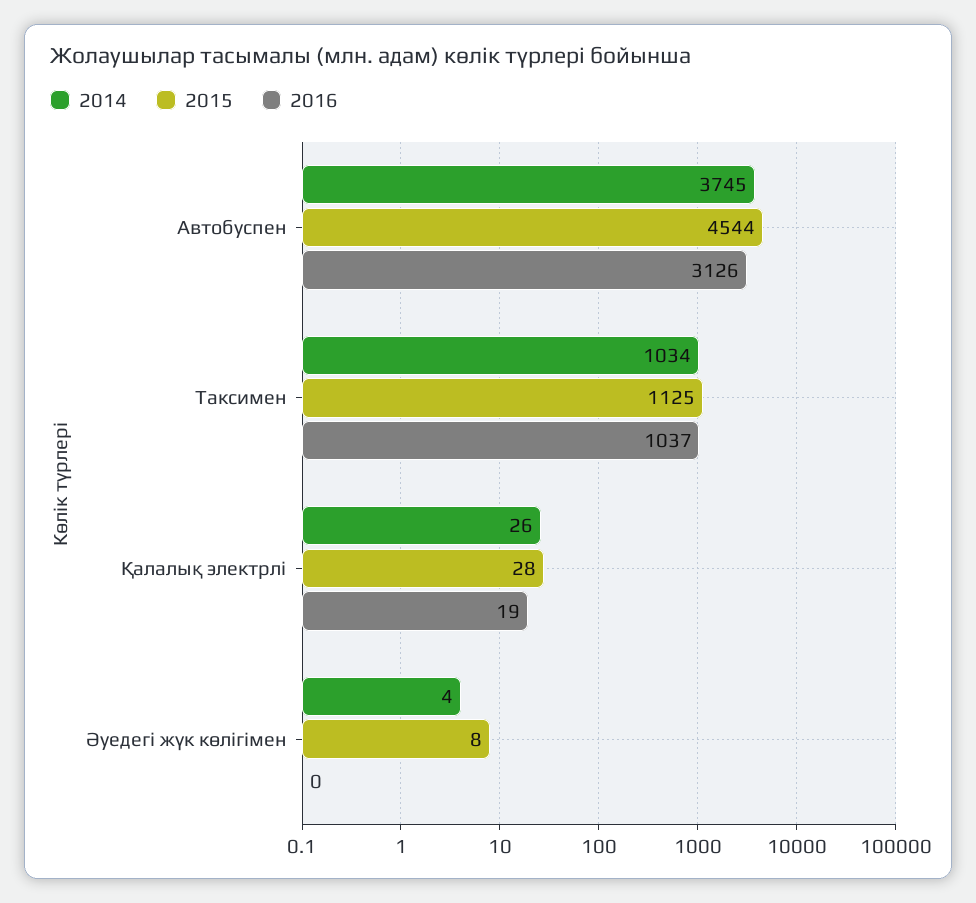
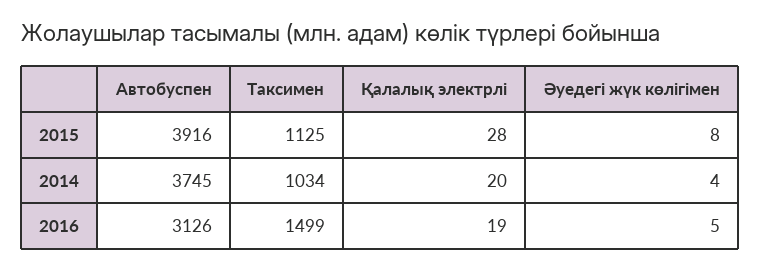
2015, Автобуспен: 4544 -> 3916
2016, Таксимен: 1037 -> 1499
2014, Қалалық электрлі: 26 -> 20
2016, Әуедегі жүк көлігімен: 0 -> 5

